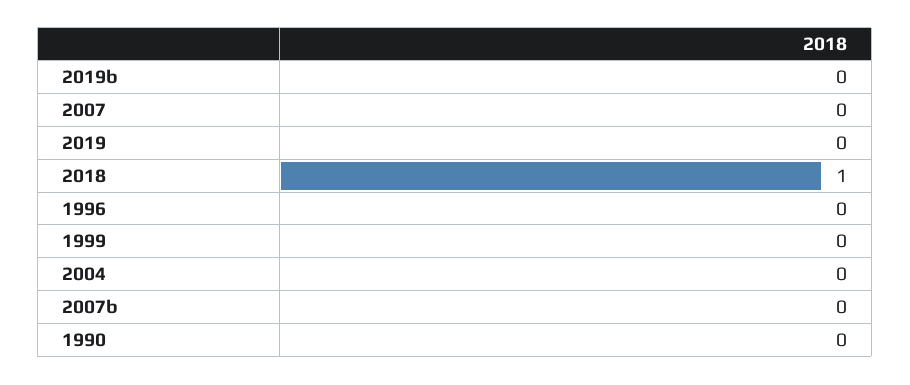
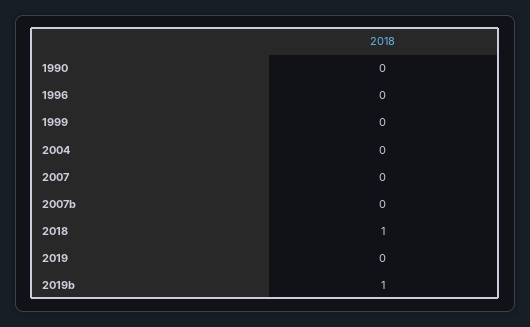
2019b: 0 -> 1

